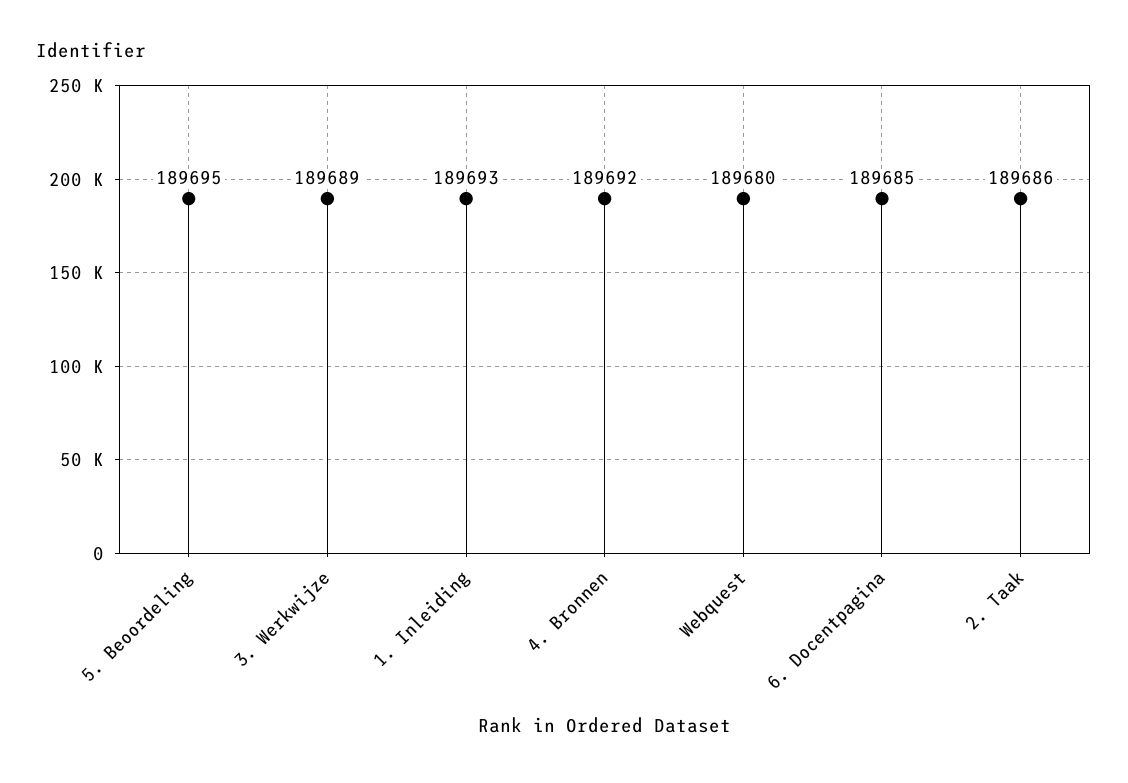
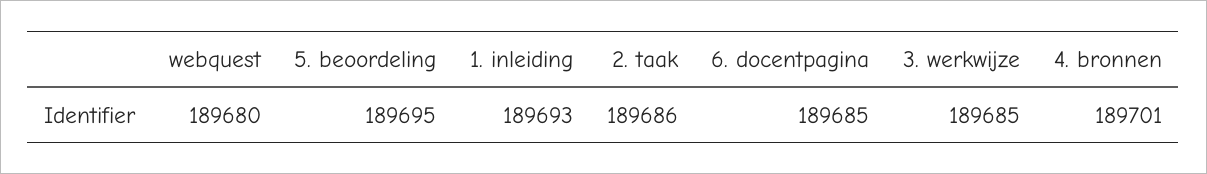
3. Werkwijze: 189689 -> 189685
4. Bronnen: 189692 -> 189701

